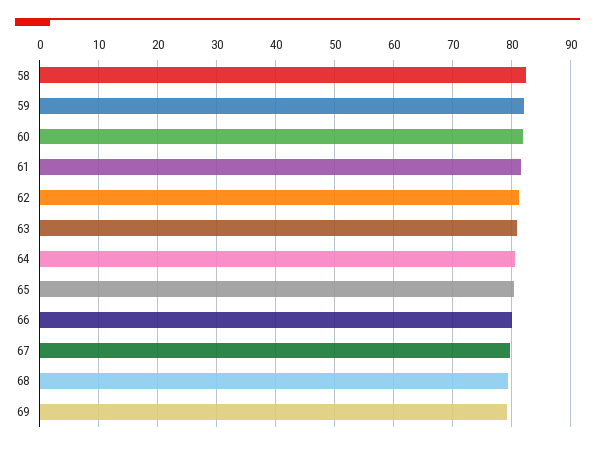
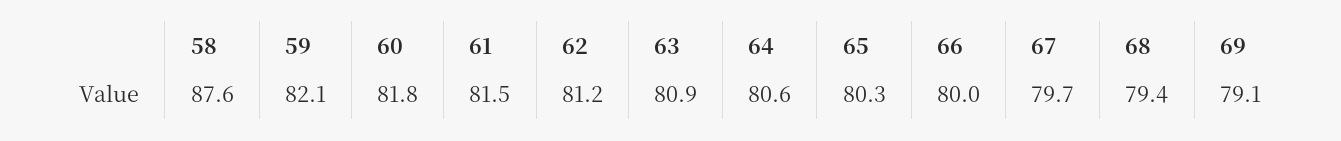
58: 82 -> 87.6

